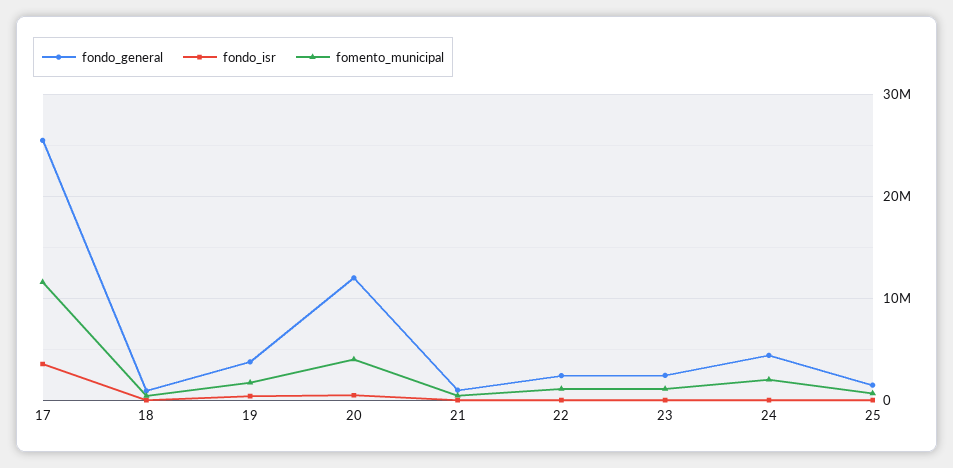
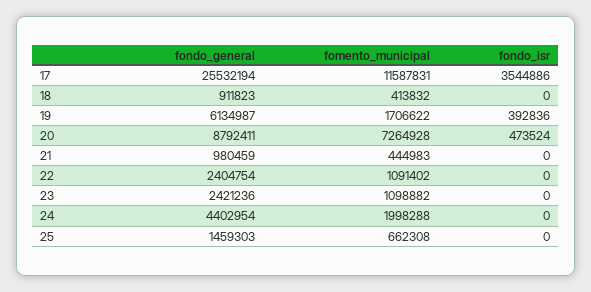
fondo_general, 19: 4000000 -> 6134987
fondo_general, 20: 12000000 -> 8792411
fomento_municipal, 20: 4000000 -> 7264928

